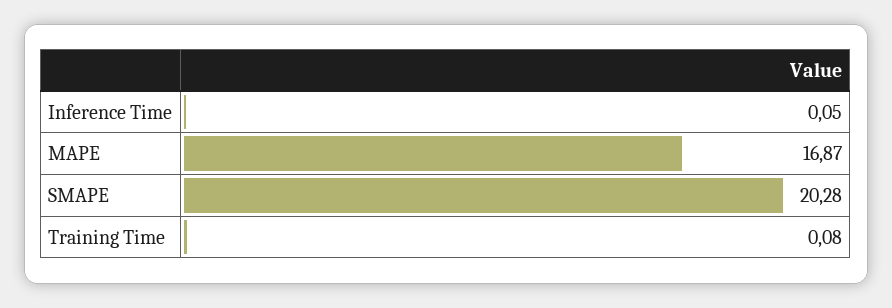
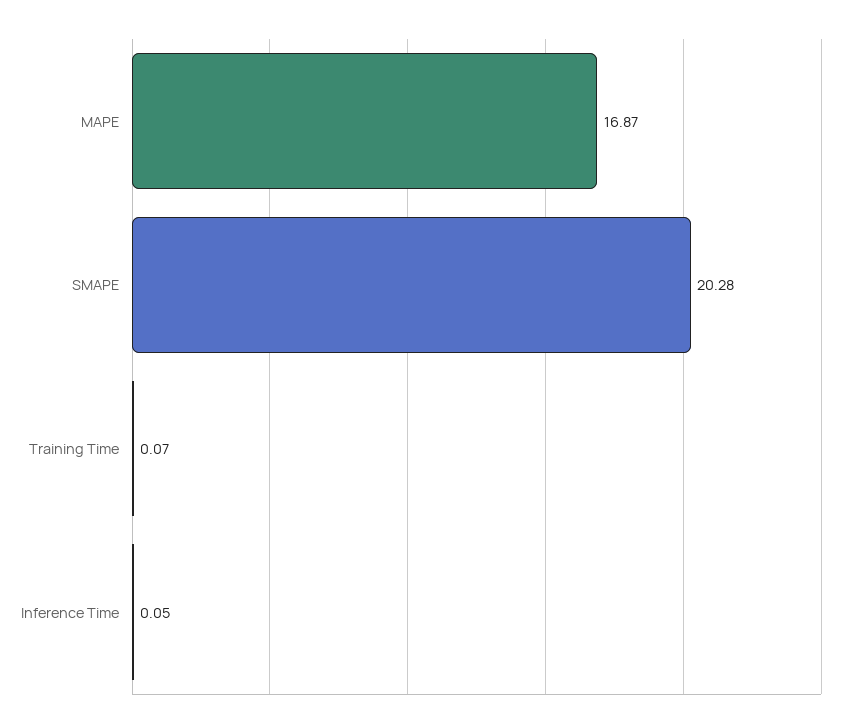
Training Time: 0.08 -> 0.07

